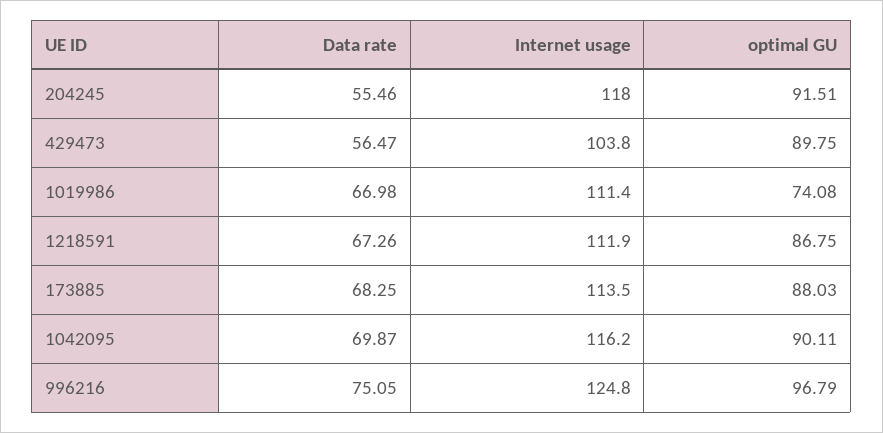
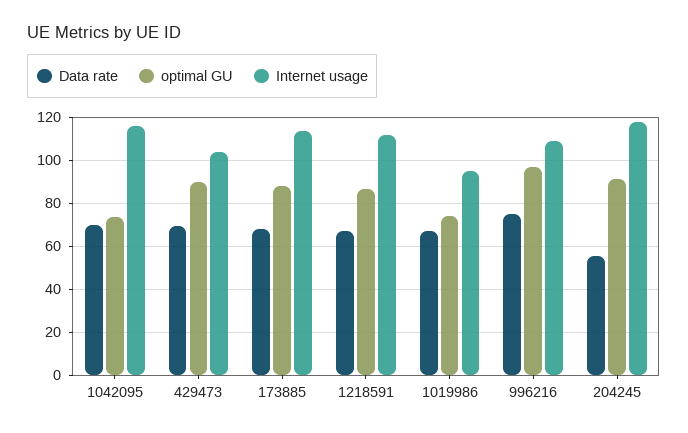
Data rate, 429473: 56.47 -> 70
Internet usage, 1019986: 111.4 -> 95
optimal GU, 1042095: 90.11 -> 75
Internet usage, 996216: 124.8 -> 110

